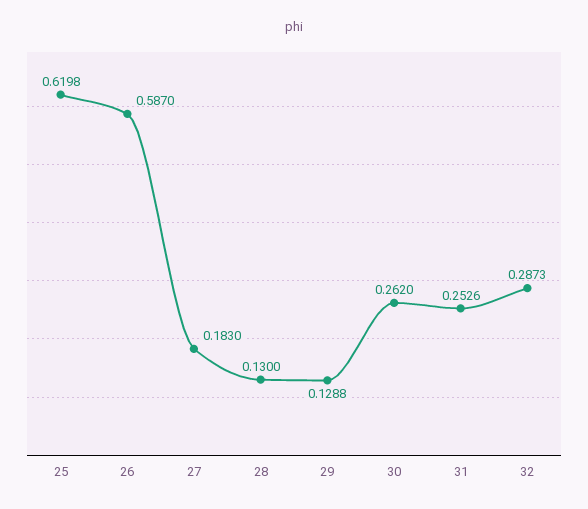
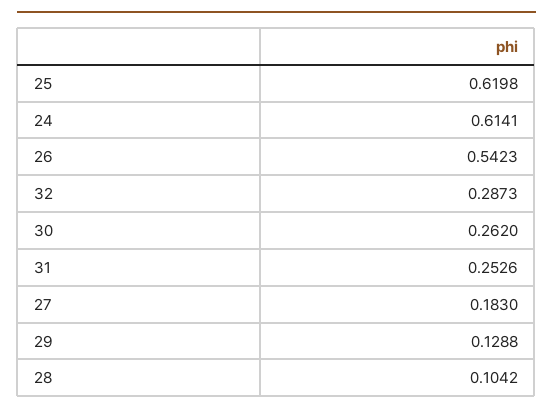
26: 0.587 -> 0.5423
28: 0.13 -> 0.1042
24: none -> 0.6141

